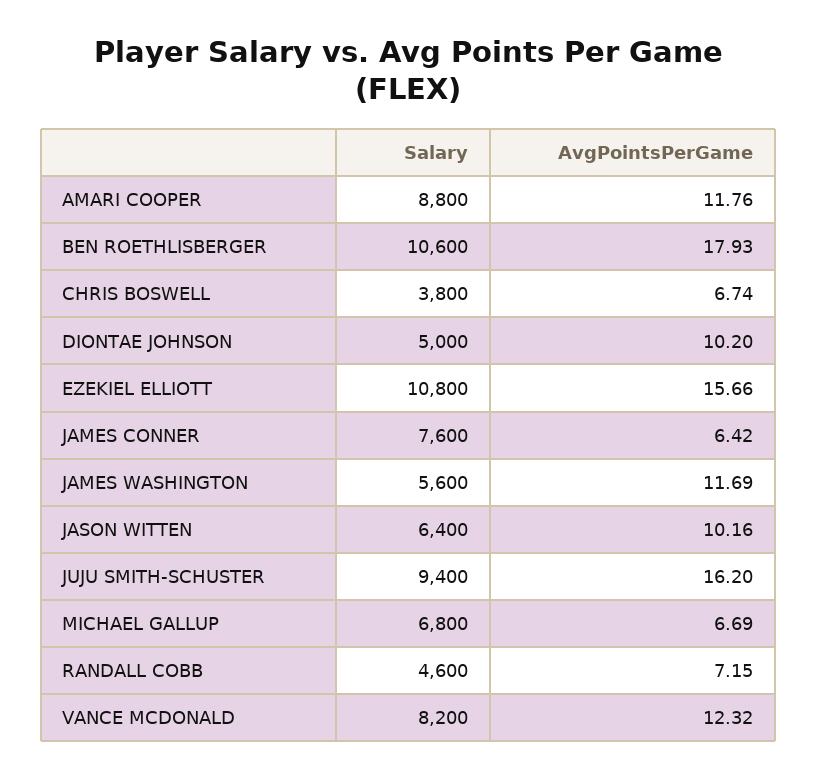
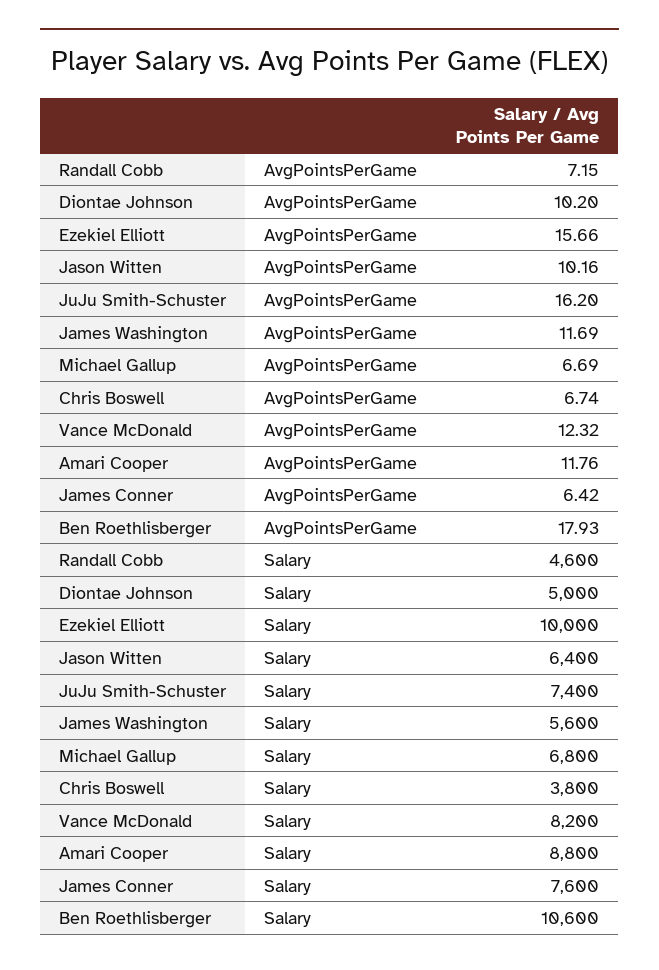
Salary, EZEKIEL ELLIOTT: 10800 -> 10000
Salary, JUJU SMITH-SCHUSTER: 9400 -> 7400

